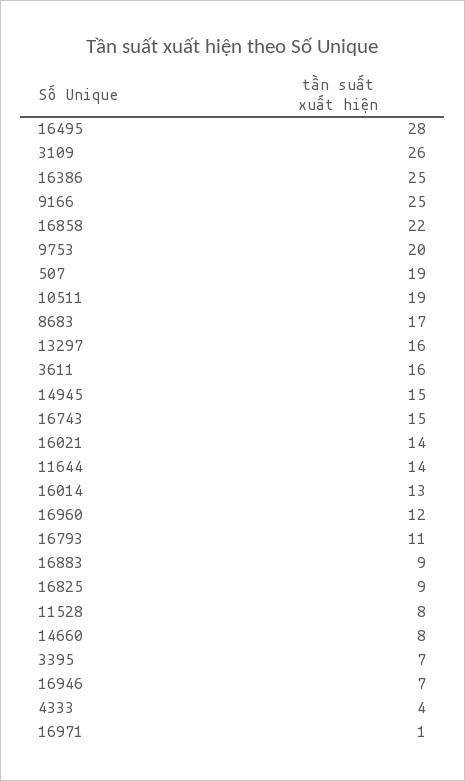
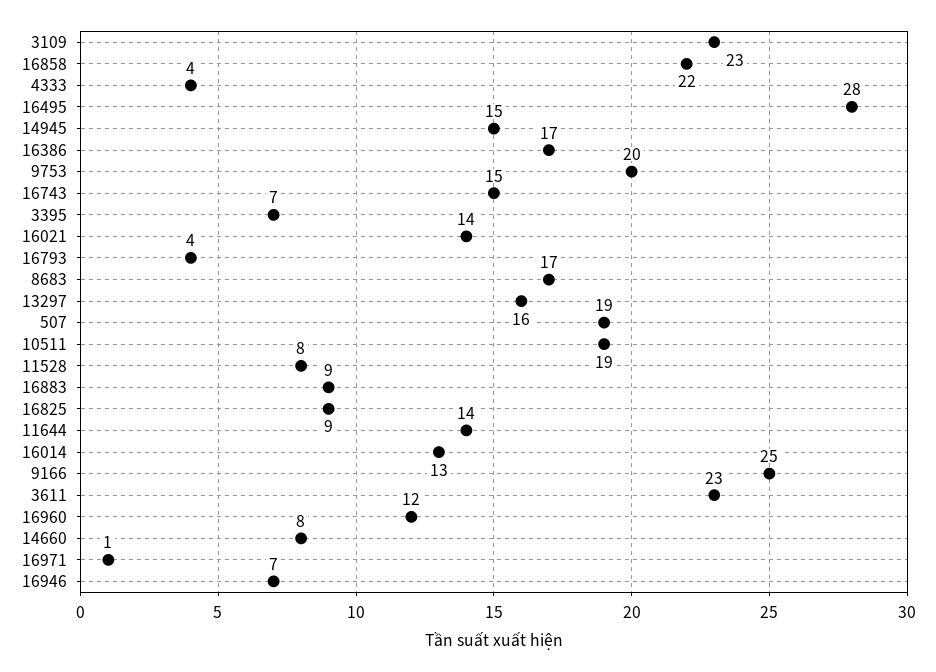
3109: 26 -> 23
16386: 25 -> 17
3611: 16 -> 23
16793: 11 -> 4

